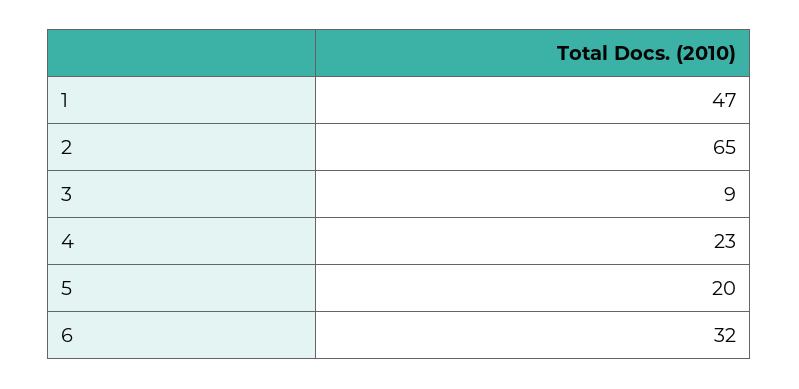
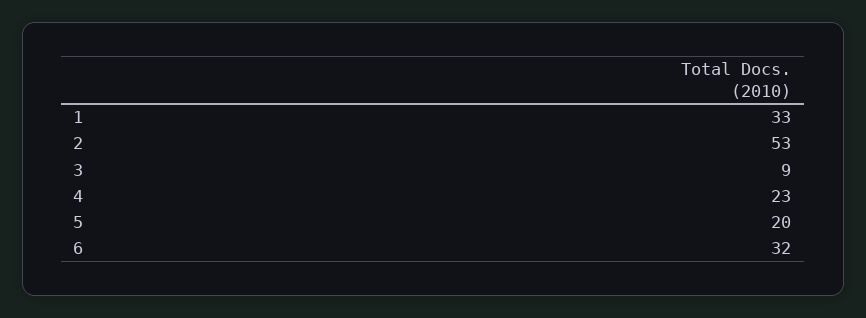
1: 47 -> 33
2: 65 -> 53

